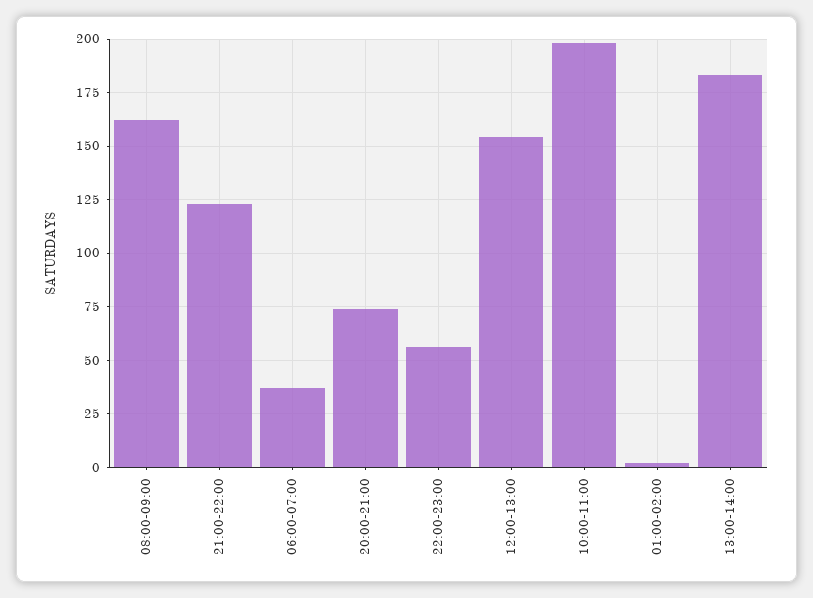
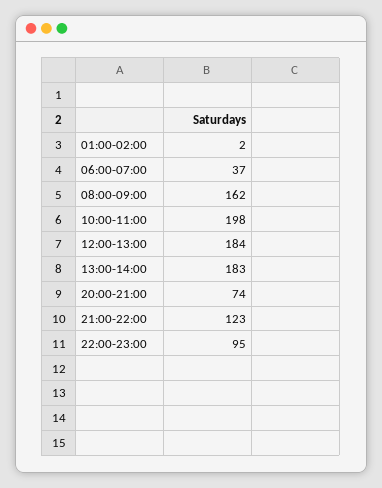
22:00-23:00: 55 -> 95
12:00-13:00: 155 -> 184

